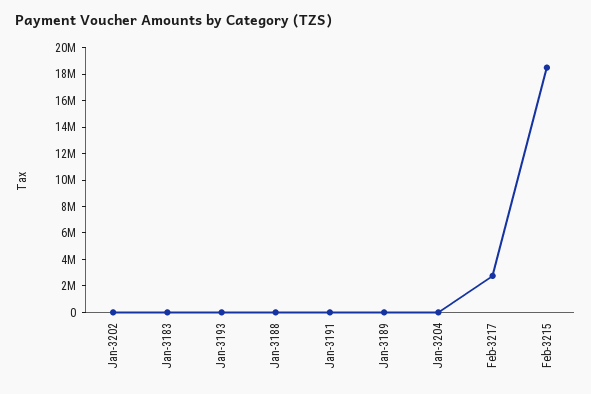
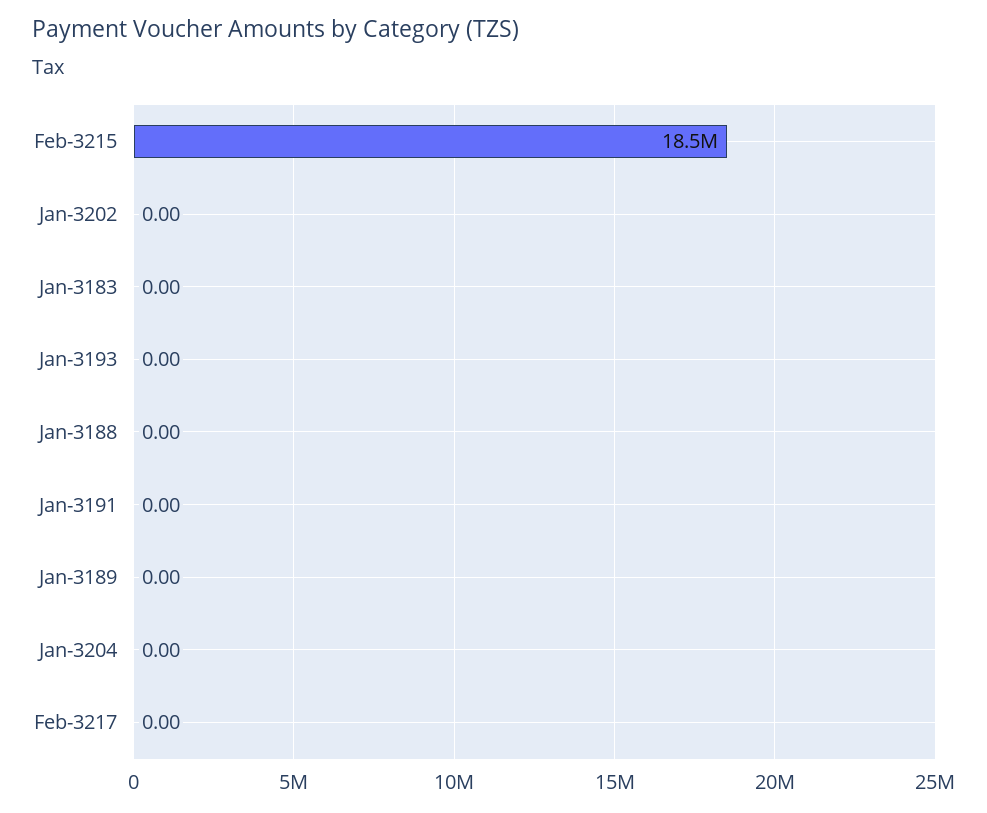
Feb-3217: 3000000 -> 0

